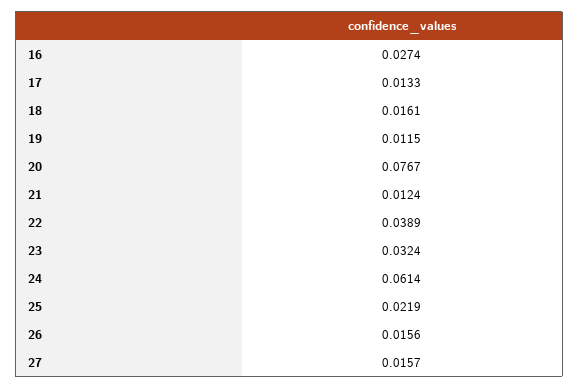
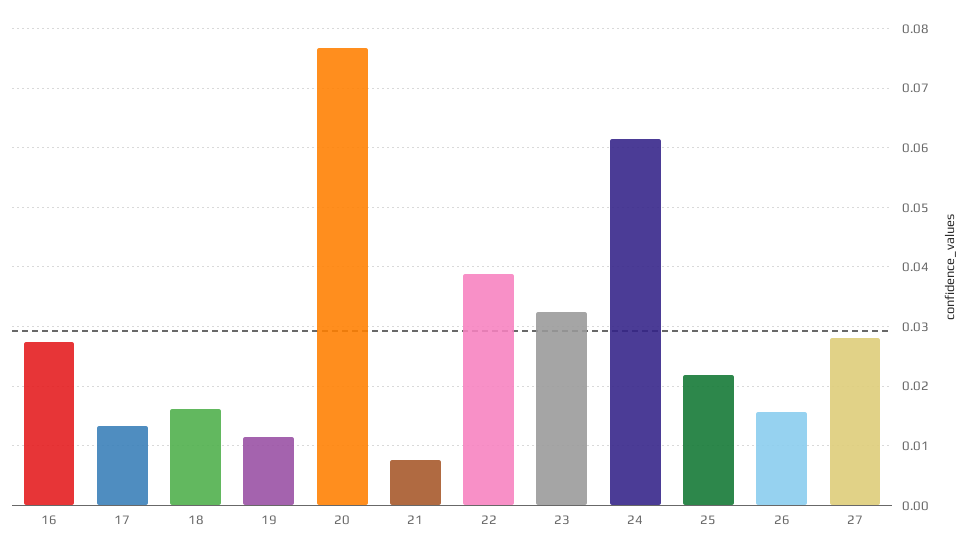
21: 0.0124 -> 0.008
27: 0.0157 -> 0.028

